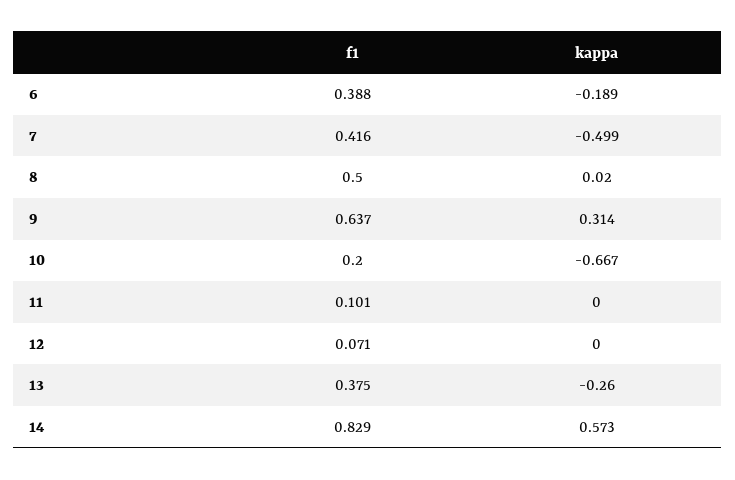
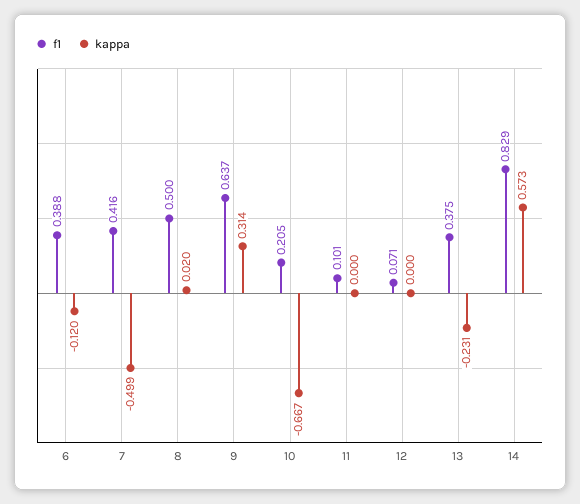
kappa, 6: -0.189 -> -0.12
f1, 10: 0.2 -> 0.205
kappa, 13: -0.26 -> -0.231

